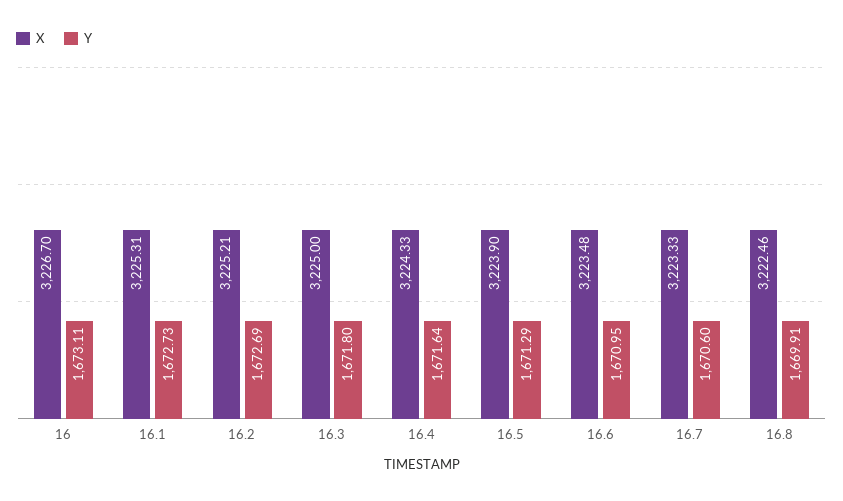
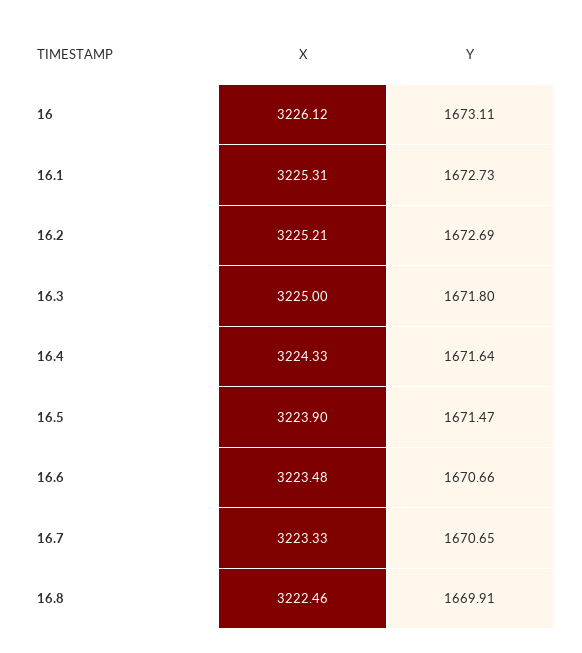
X, 16: 3226.7 -> 3226.12
Y, 16.5: 1671.29 -> 1671.47
Y, 16.6: 1670.95 -> 1670.66
Y, 16.7: 1670.6 -> 1670.65

